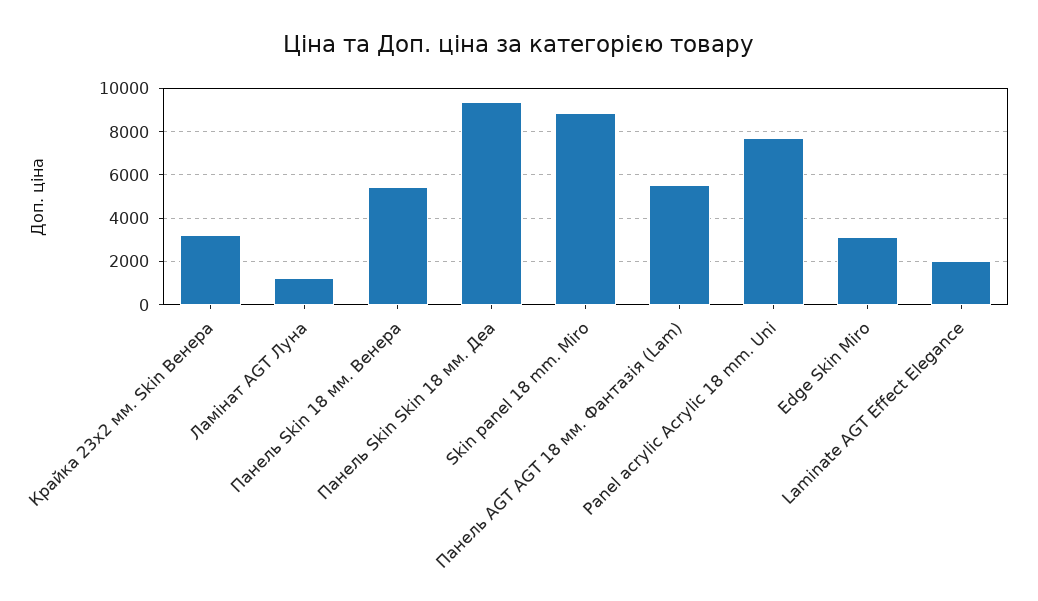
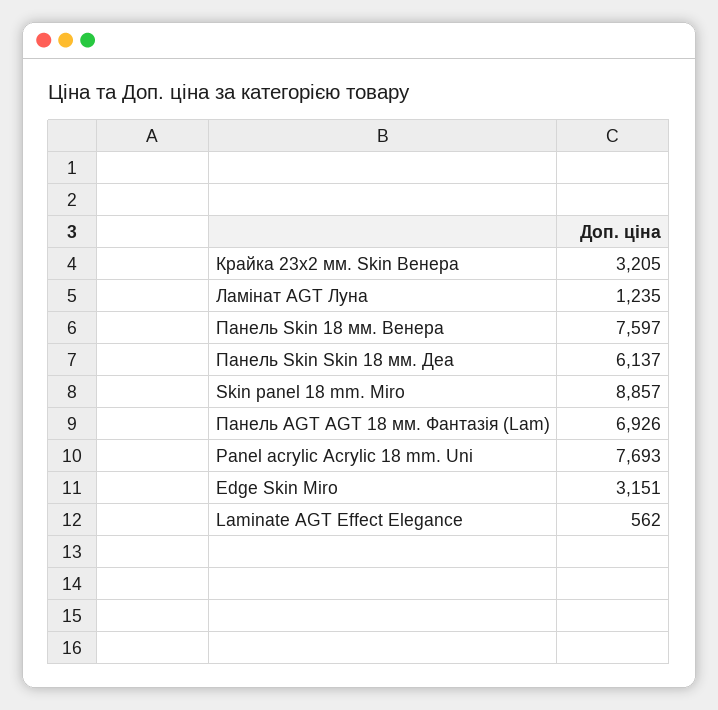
Панель Skin 18 мм. Венера: 5500 -> 7597
Панель Skin Skin 18 мм. Деа: 9500 -> 6137
Панель AGT AGT 18 мм. Фантазія (Lam): 5500 -> 6926
Laminate AGT Effect Elegance: 2000 -> 562

